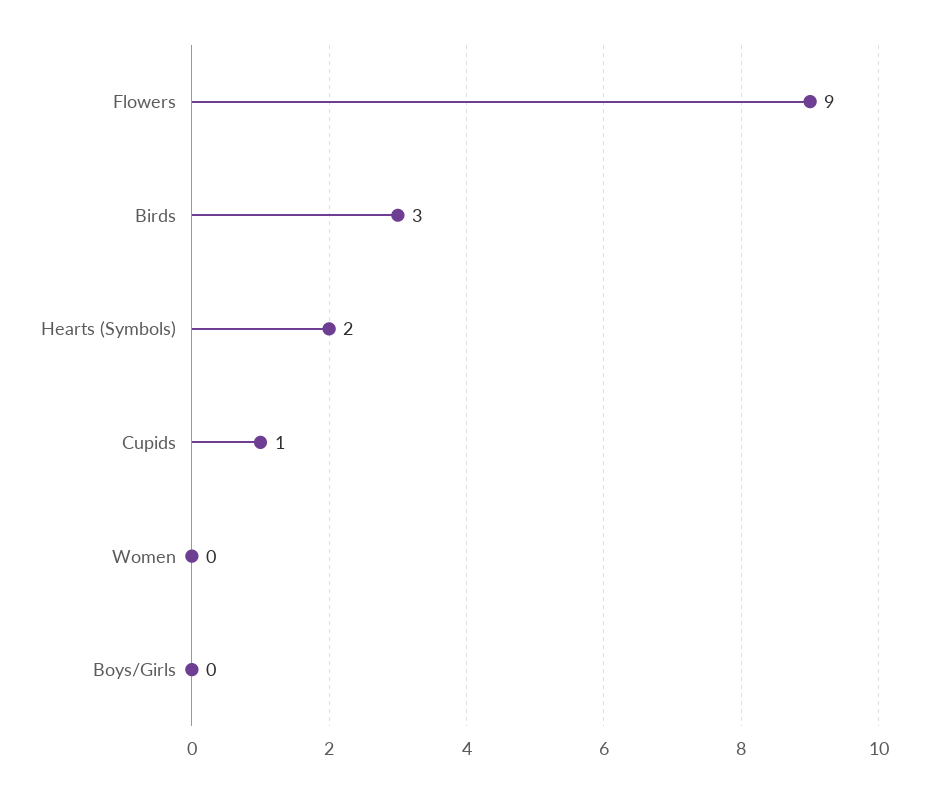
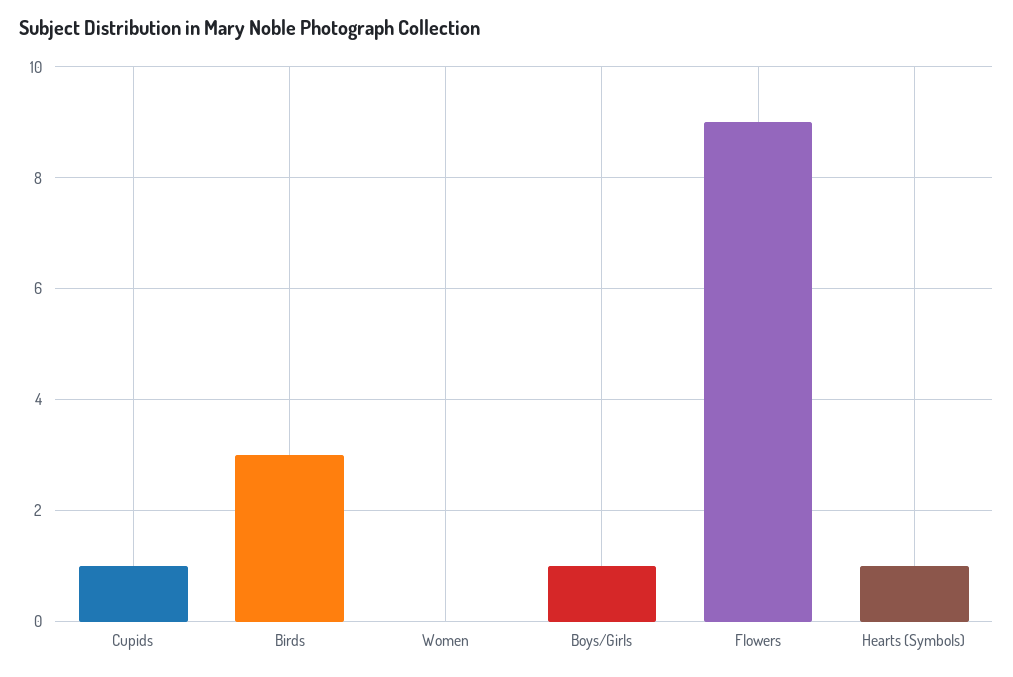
Hearts (Symbols): 2 -> 1
Boys/Girls: 0 -> 1

